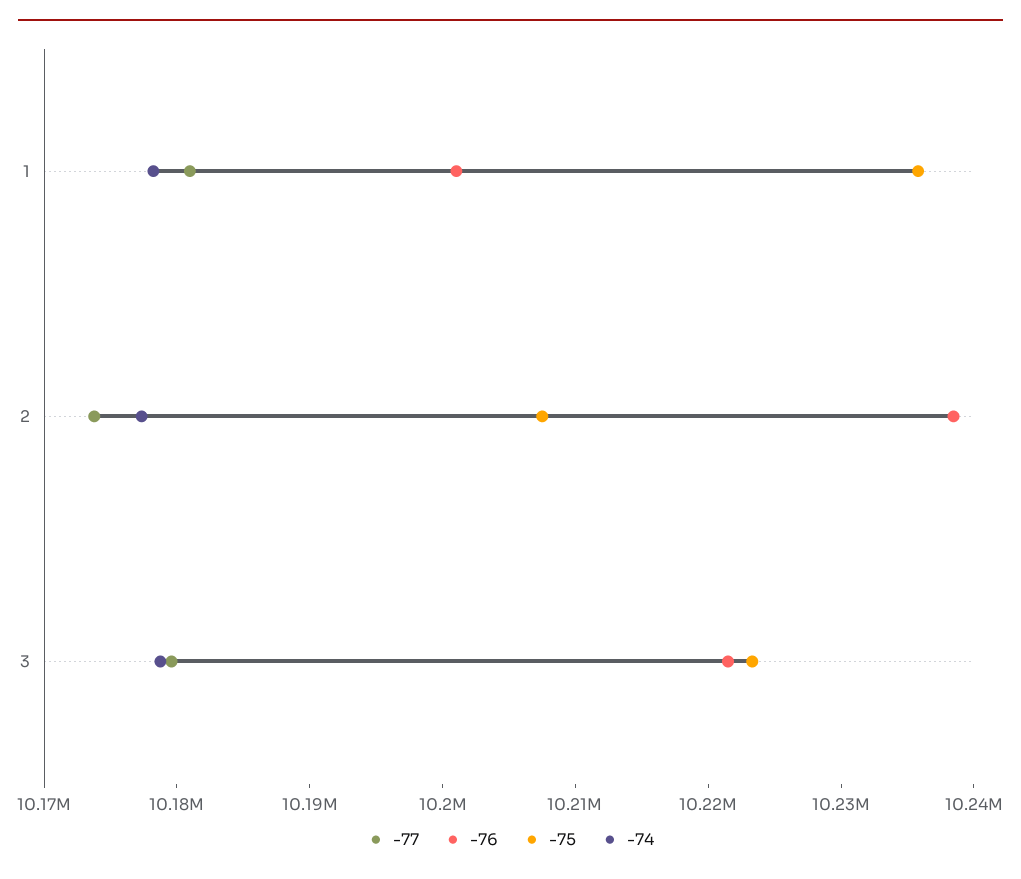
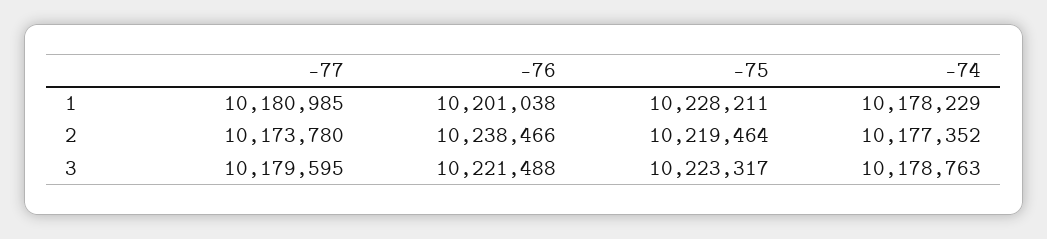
-75, 1: 10236000 -> 10228211
-75, 2: 10208000 -> 10219464

